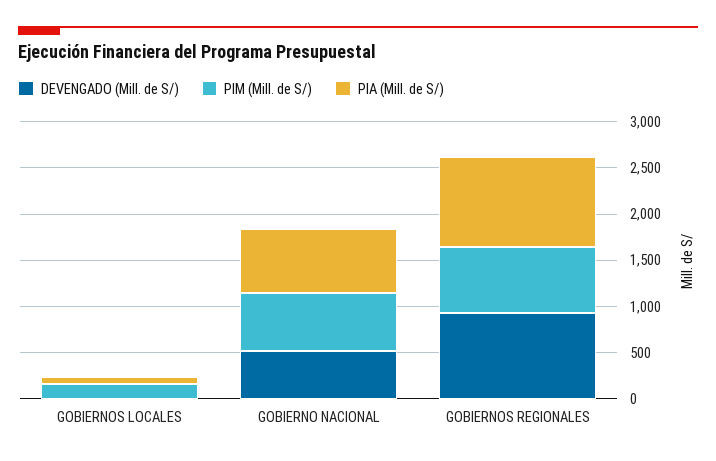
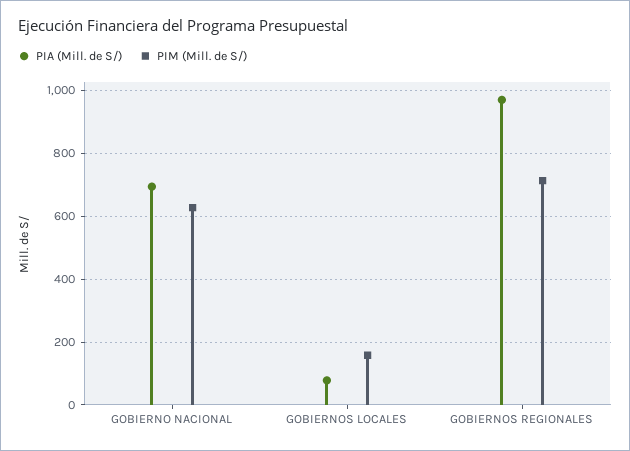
DEVENGADO (Mill. de S/), GOBIERNOS LOCALES: 0 -> none
DEVENGADO (Mill. de S/), GOBIERNO NACIONAL: 500 -> none
DEVENGADO (Mill. de S/), GOBIERNOS REGIONALES: 900 -> none

